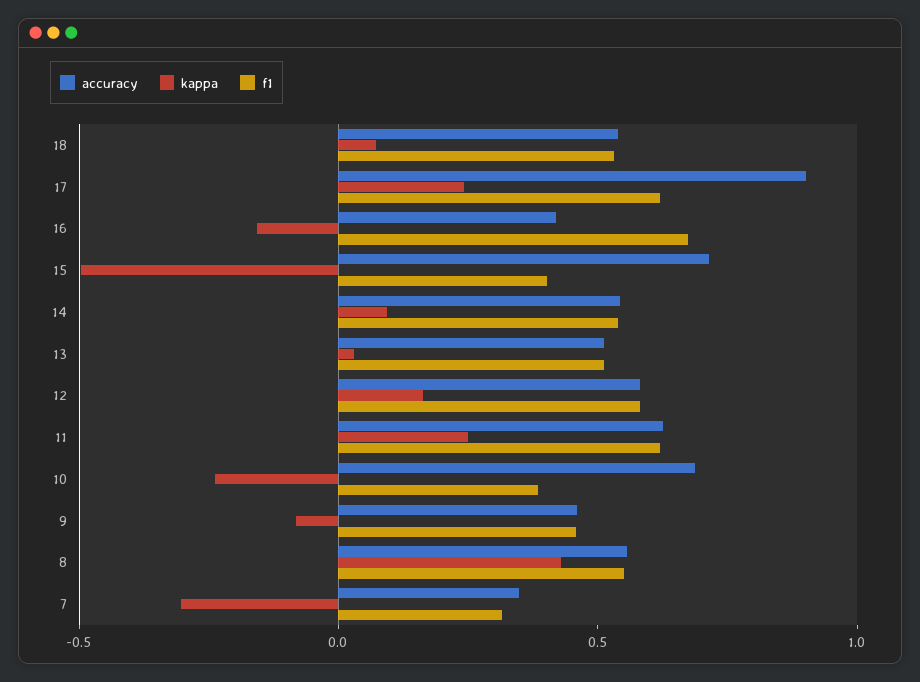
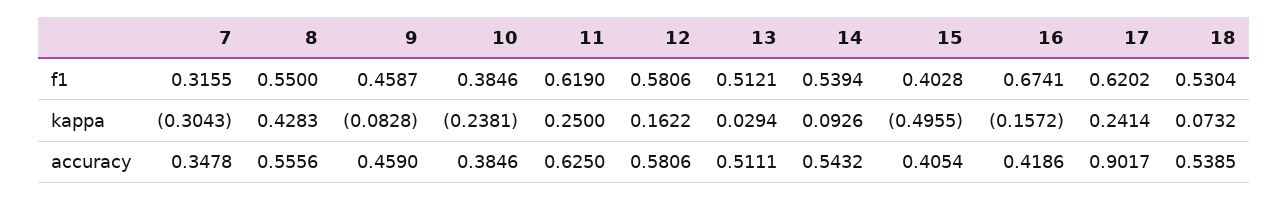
accuracy, 15: 0.7 -> 0.4054
accuracy, 10: 0.7 -> 0.3846

